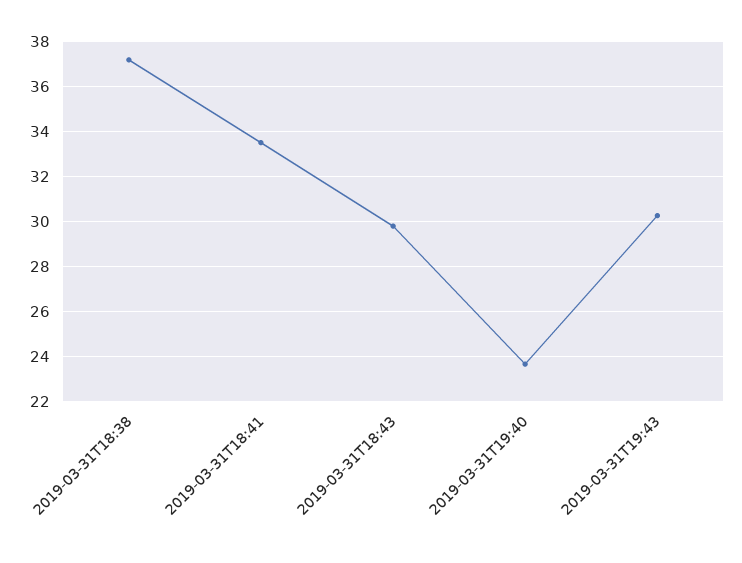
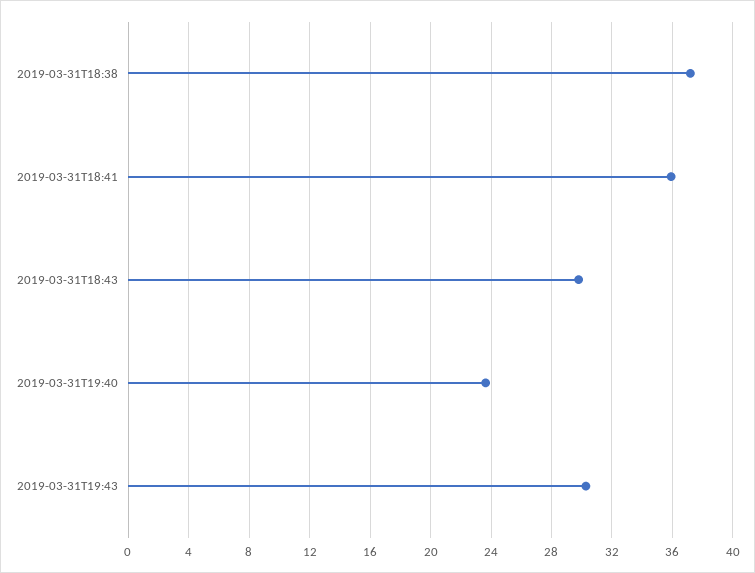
2019-03-31T18:41: 33.5 -> 36

